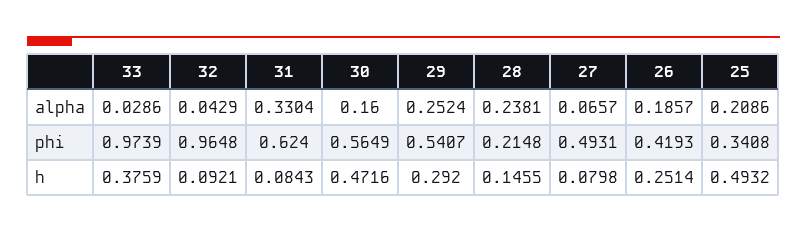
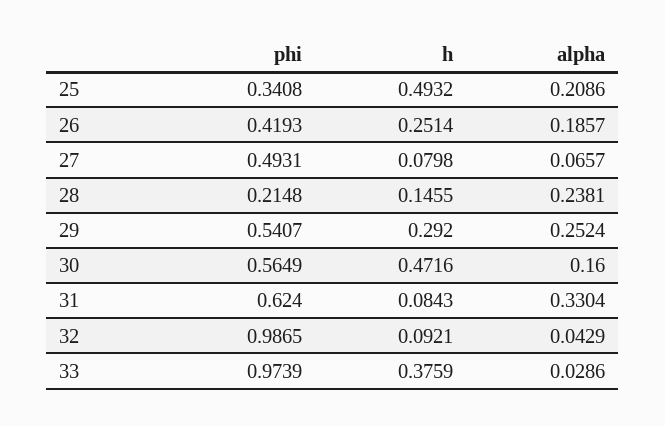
32, phi: 0.9648 -> 0.9865

